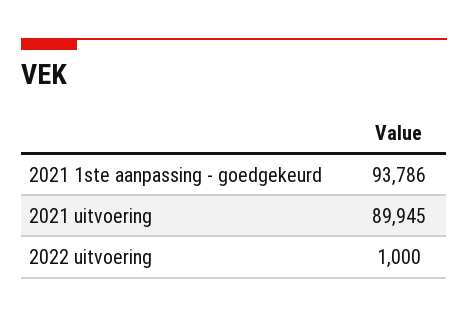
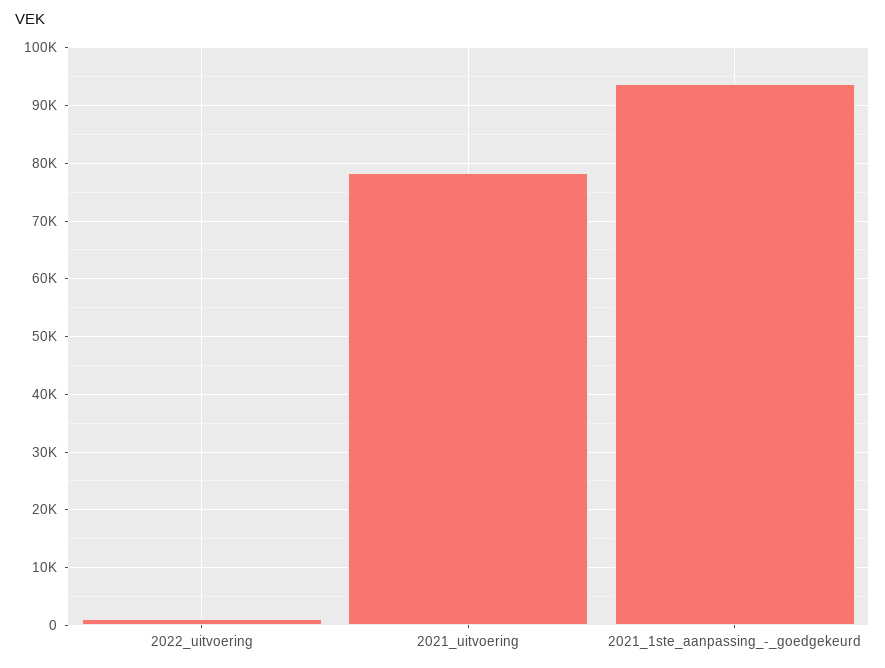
2021 uitvoering: 89945 -> 78000

